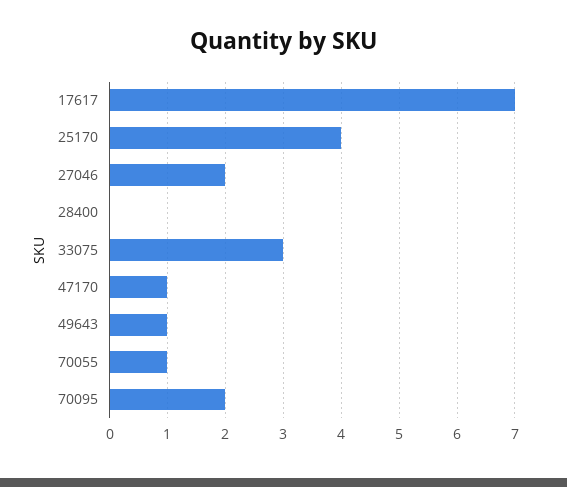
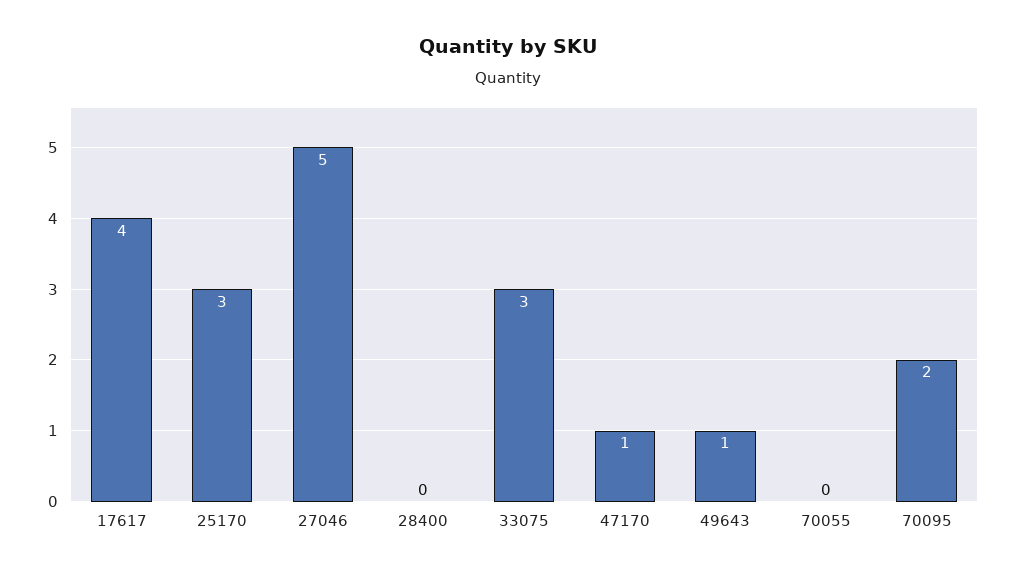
17617: 7 -> 4
25170: 4 -> 3
27046: 2 -> 5
70055: 1 -> 0

